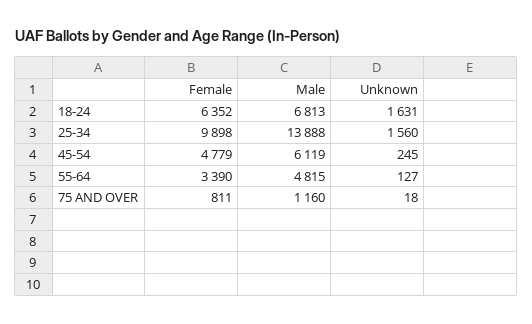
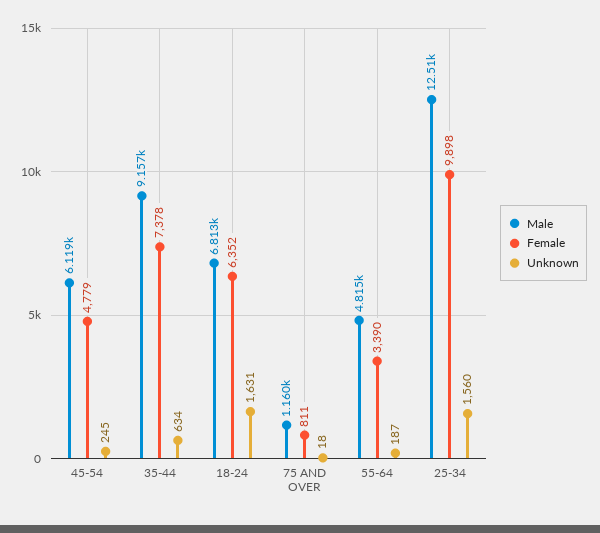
Male, 25-34: 13888 -> 12510
Unknown, 55-64: 127 -> 187
Male, 35-44: none -> 9157
Female, 35-44: none -> 7378
Unknown, 35-44: none -> 634

